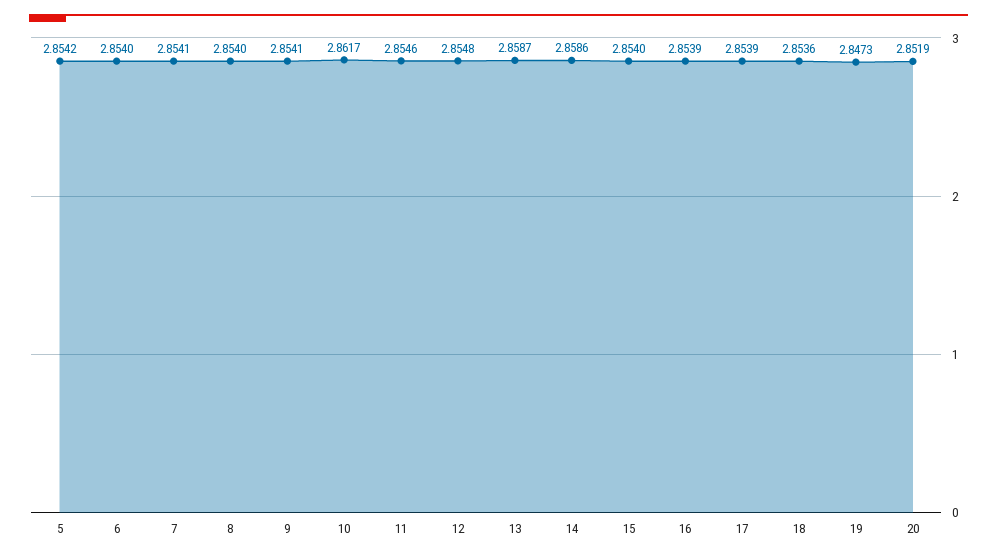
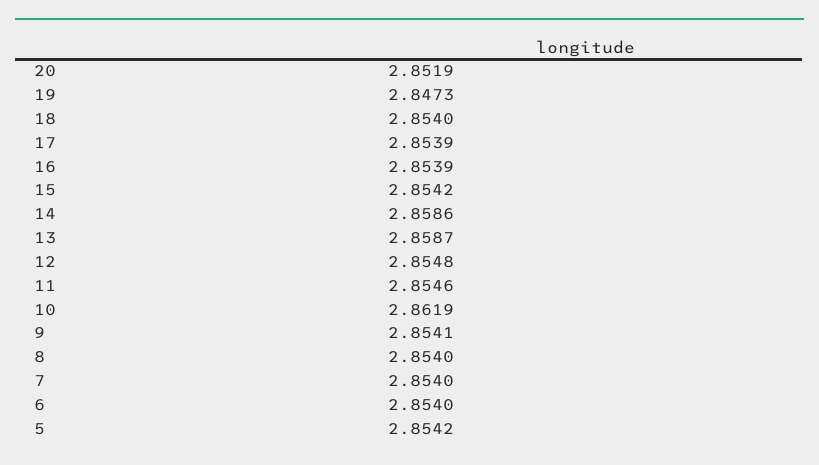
7: 2.8541 -> 2.854
10: 2.8617 -> 2.8619
15: 2.854 -> 2.8542
18: 2.8536 -> 2.854

